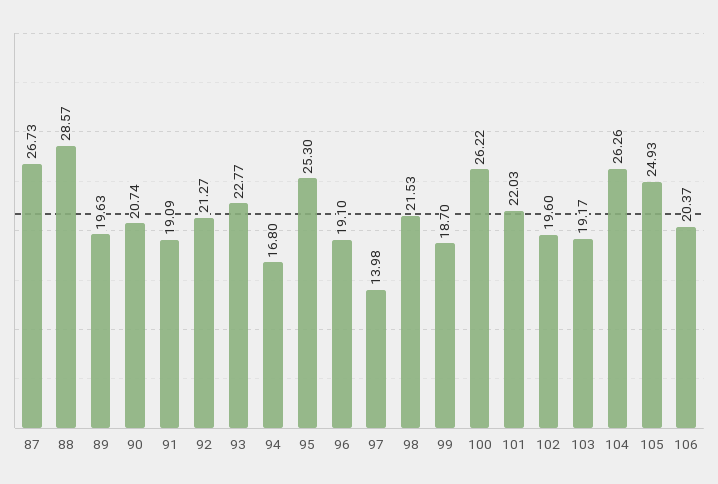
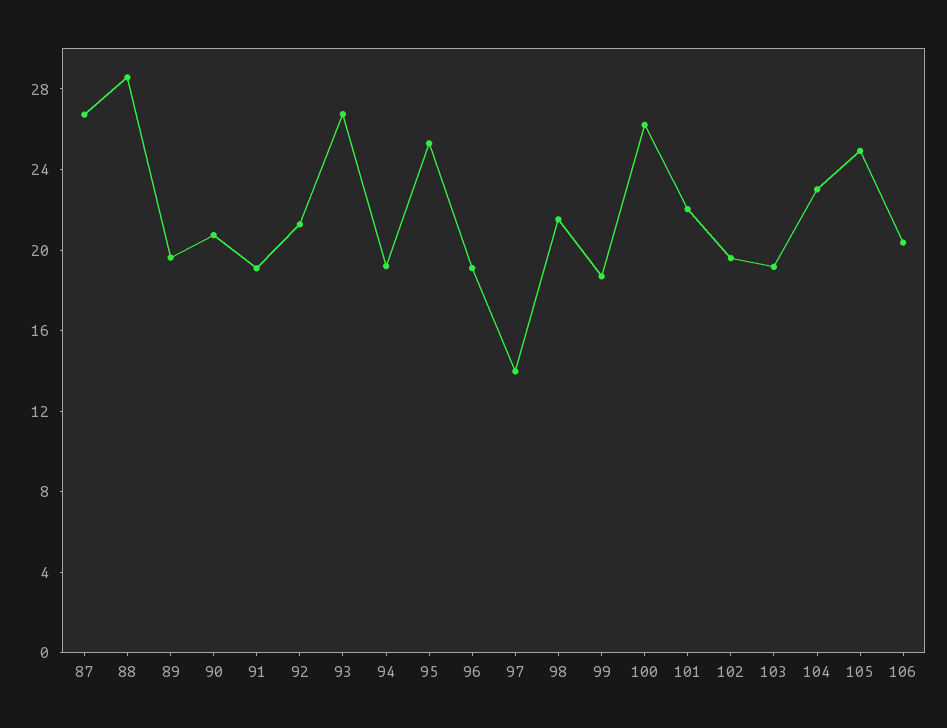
93: 22.77 -> 27
94: 16.8 -> 19
104: 26.26 -> 23

